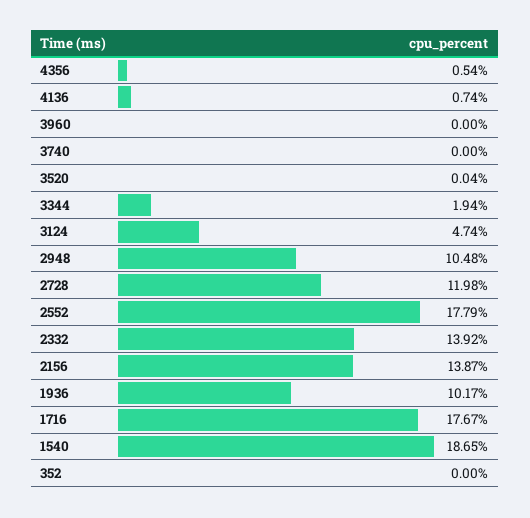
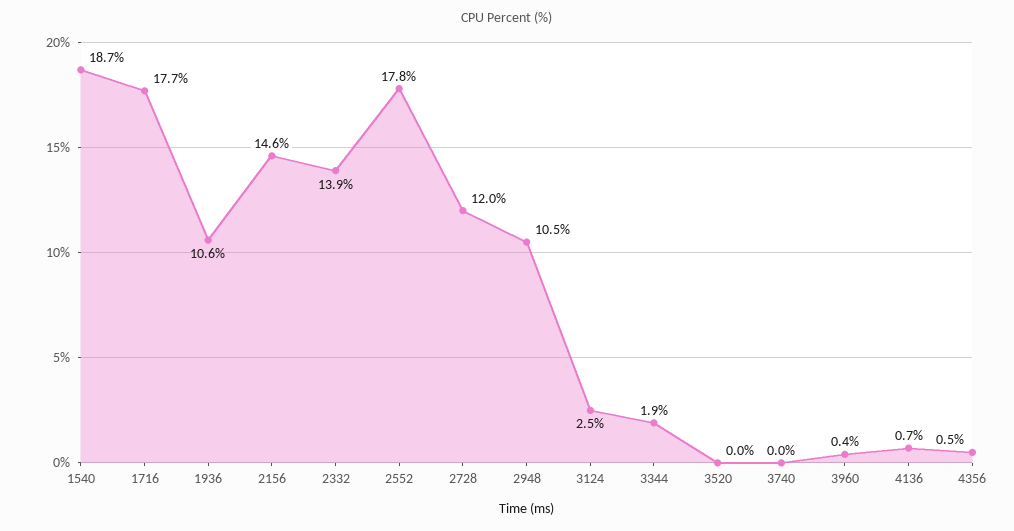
3960: 0 -> 0.4
3124: 4.74 -> 2.5
2156: 13.87 -> 14.6
1936: 10.17 -> 10.6
352: 0 -> none

